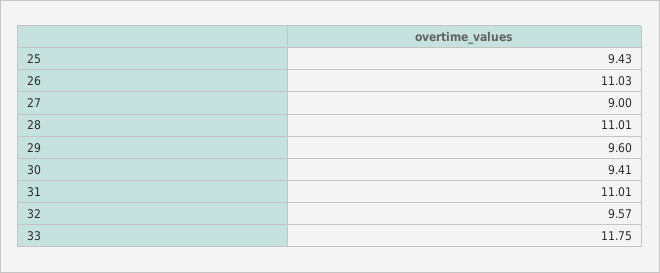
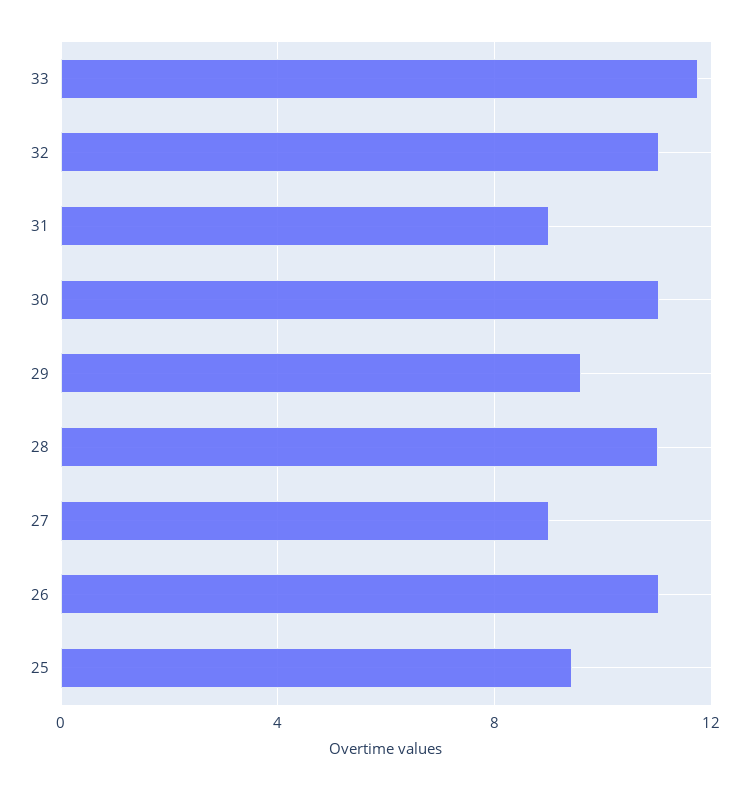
30: 9.41 -> 11
31: 11.01 -> 9
32: 9.57 -> 11

